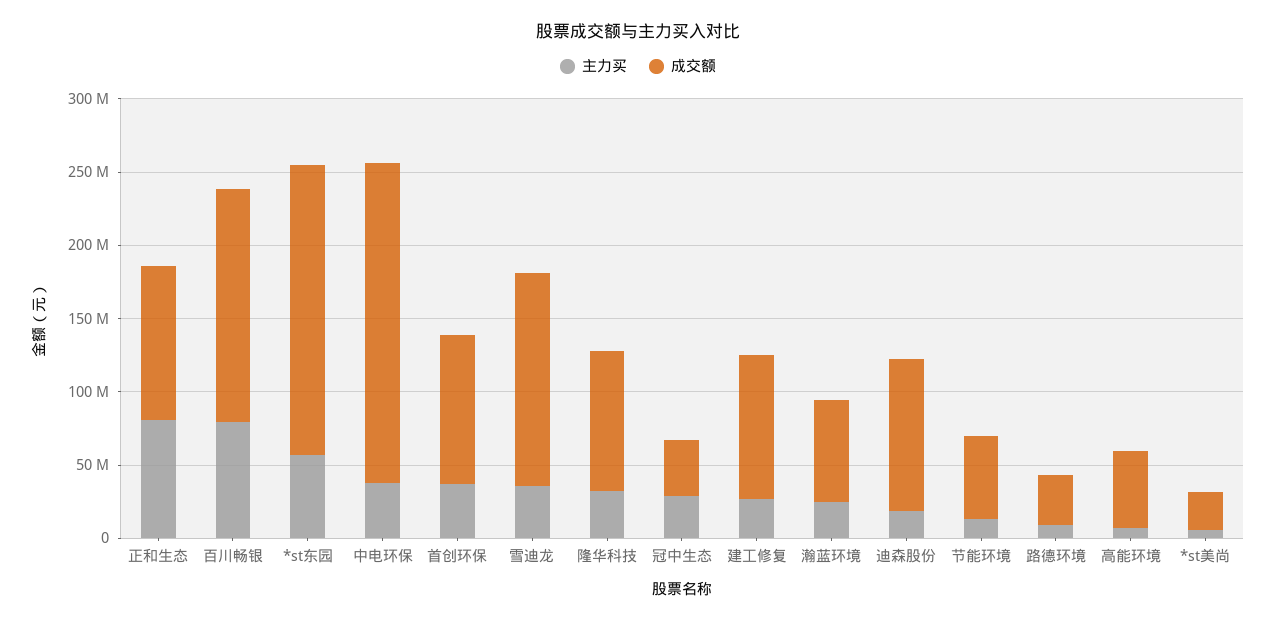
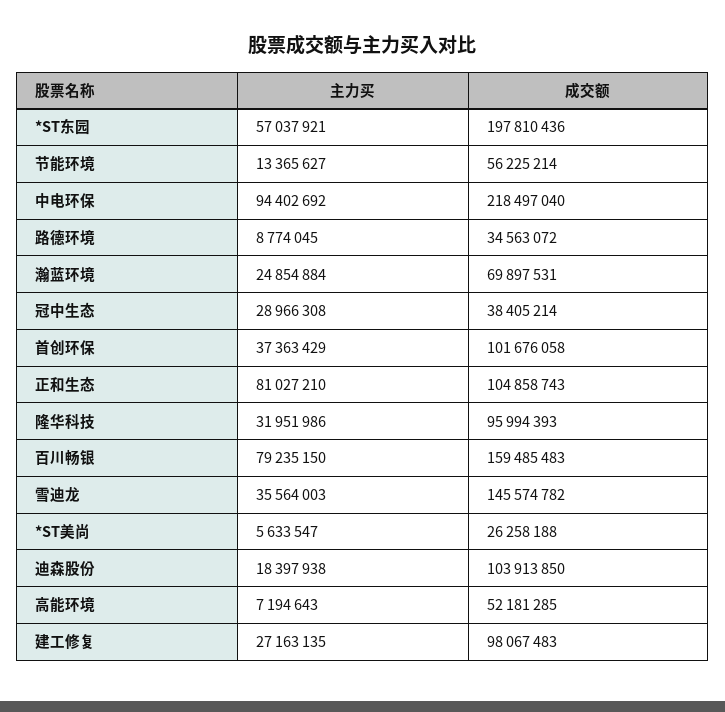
主力买, 中电环保: 40000000 -> 94402692

